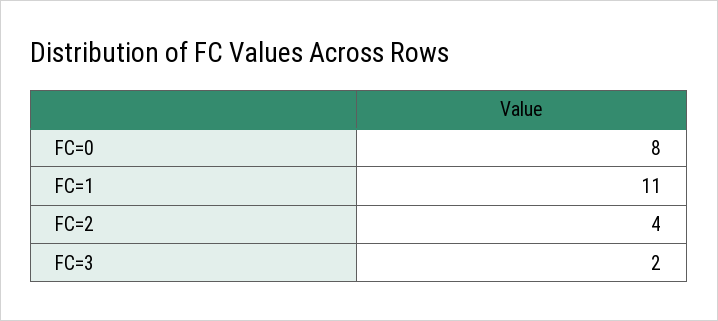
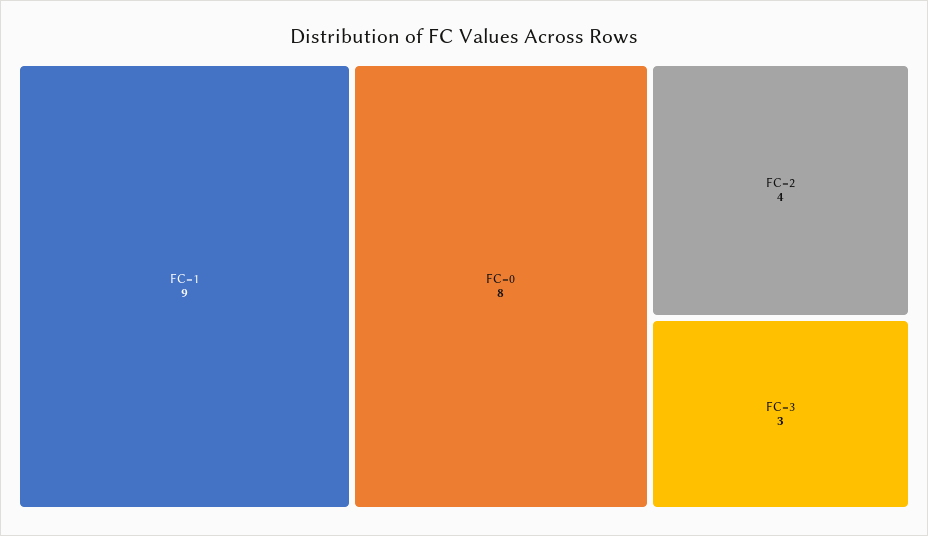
FC=1: 11 -> 9
FC=3: 2 -> 3

